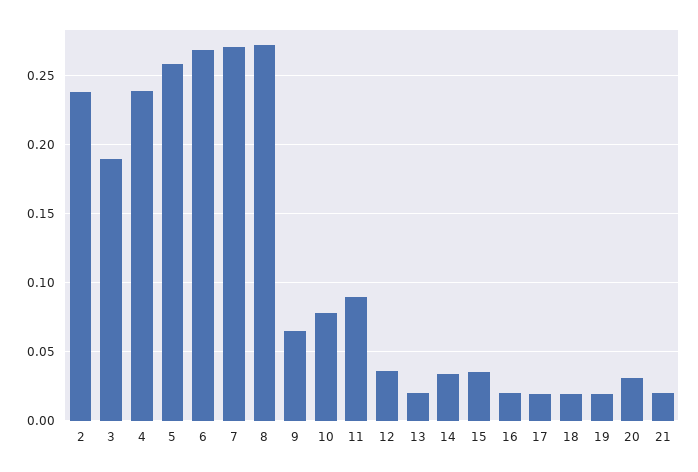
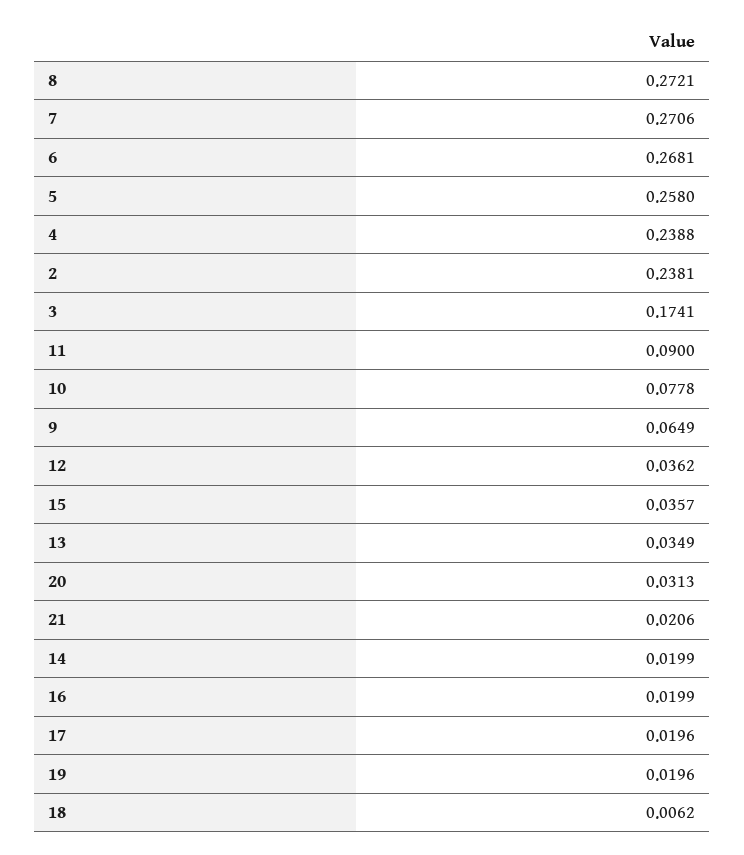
3: 0.19 -> 0.1741
13: 0.02 -> 0.0349
14: 0.035 -> 0.0199
18: 0.02 -> 0.0062

